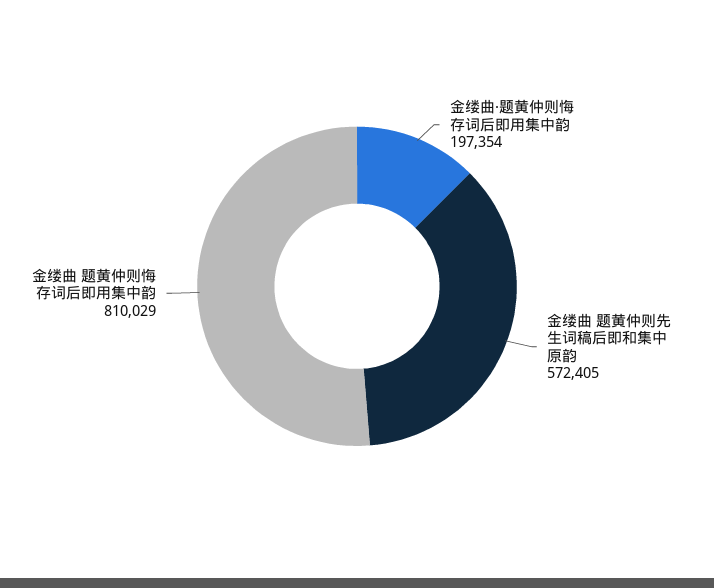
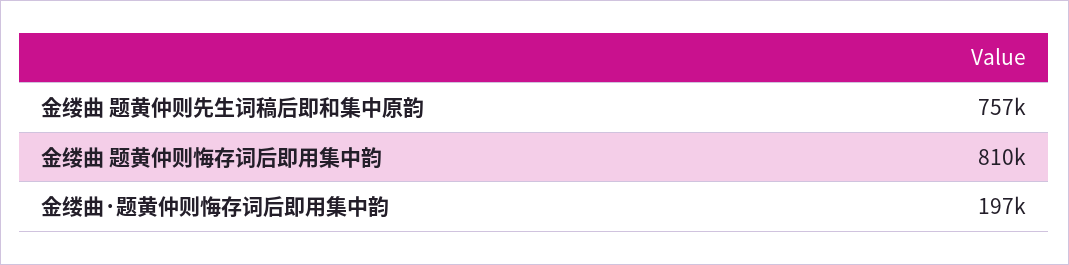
金缕曲 题黄仲则先生词稿后即和集中原韵: 572405 -> 757000

